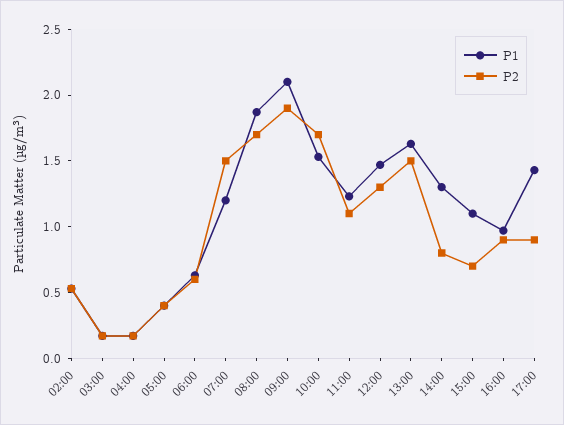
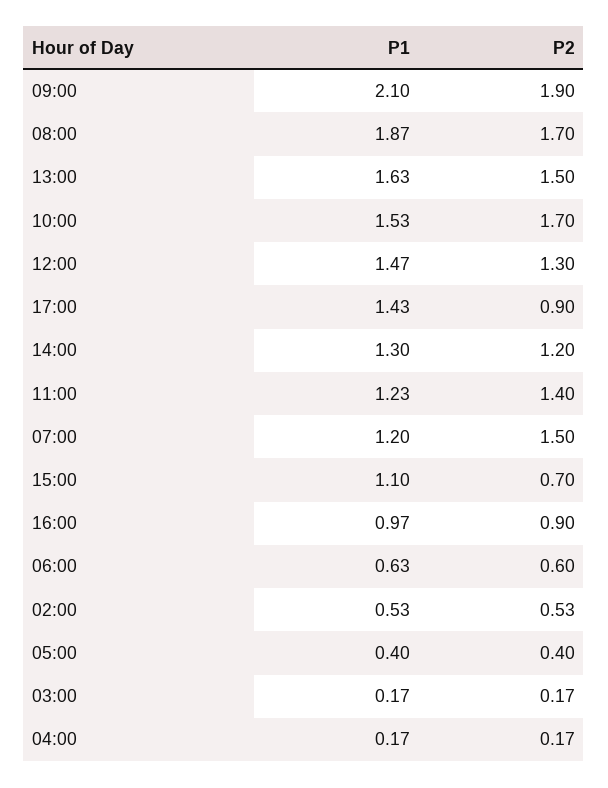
P2, 11:00: 1.1 -> 1.4
P2, 14:00: 0.8 -> 1.2

